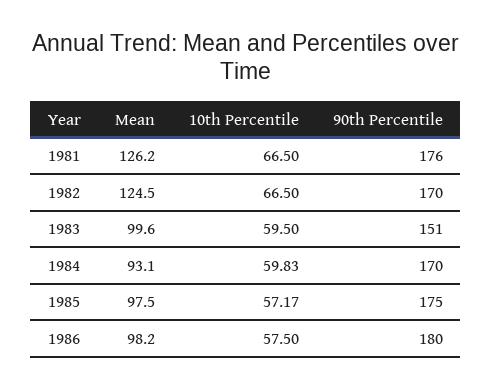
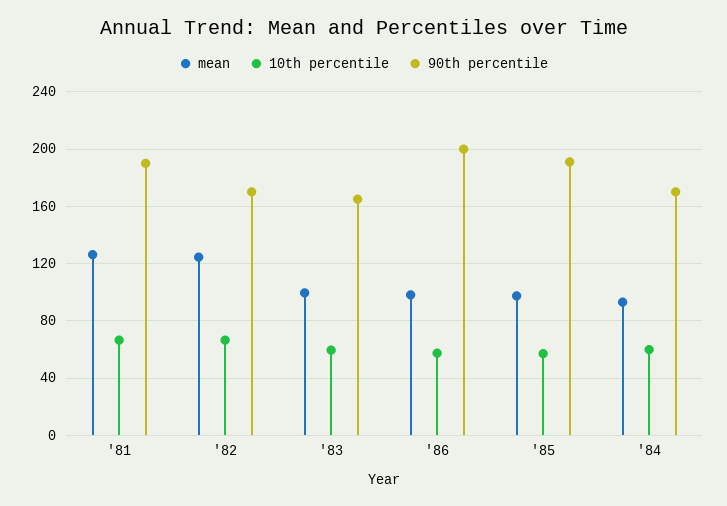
90th Percentile, 1981: 176 -> 190
90th Percentile, 1983: 151 -> 165
90th Percentile, 1985: 175 -> 190
90th Percentile, 1986: 180 -> 200

